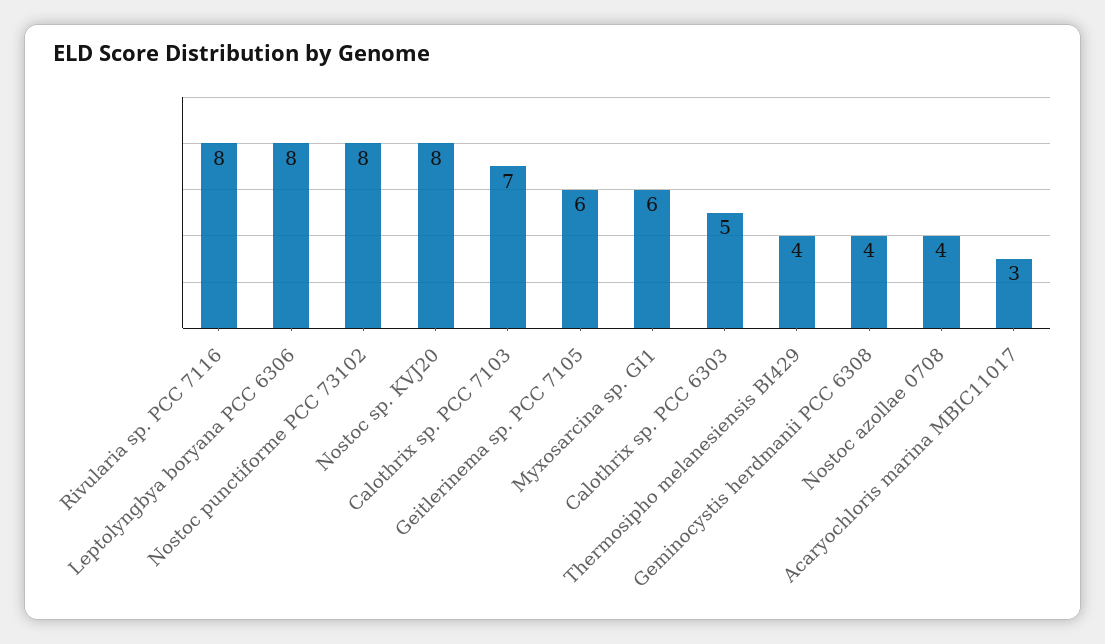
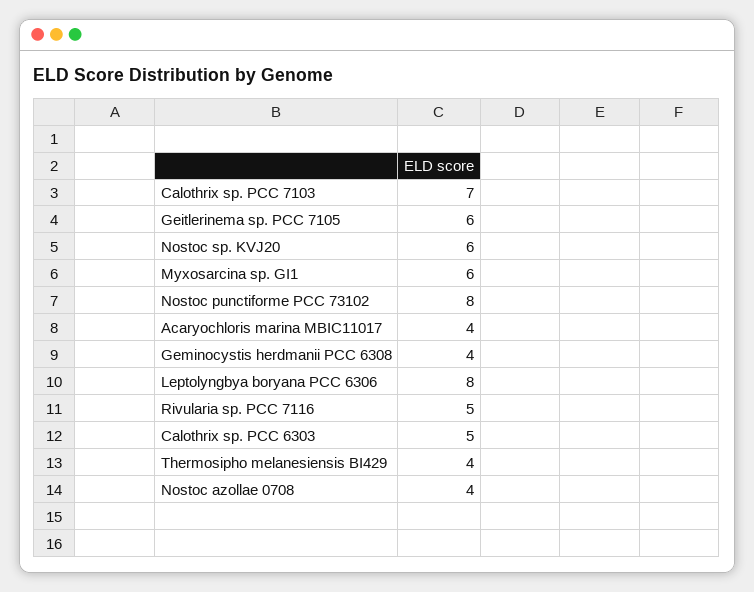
Rivularia sp. PCC 7116: 8 -> 5
Nostoc sp. KVJ20: 8 -> 6
Acaryochloris marina MBIC11017: 3 -> 4

